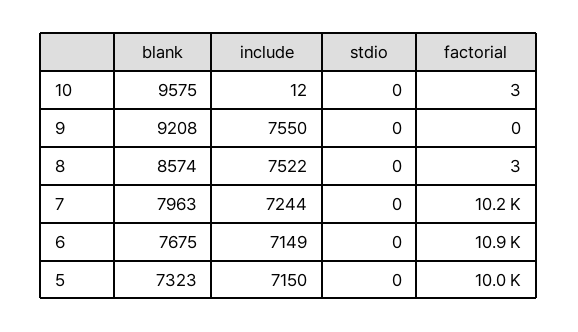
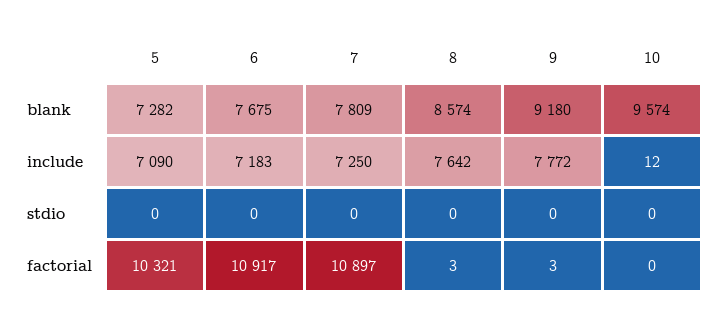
blank, 10: 9575 -> 9574
factorial, 10: 3 -> 0
blank, 9: 9208 -> 9180
include, 9: 7550 -> 7772
factorial, 9: 0 -> 3
include, 8: 7522 -> 7642
blank, 7: 7963 -> 7809
include, 7: 7244 -> 7250
factorial, 7: 10200 -> 10897
include, 6: 7149 -> 7183
blank, 5: 7323 -> 7282
include, 5: 7150 -> 7090
factorial, 5: 10000 -> 10321

